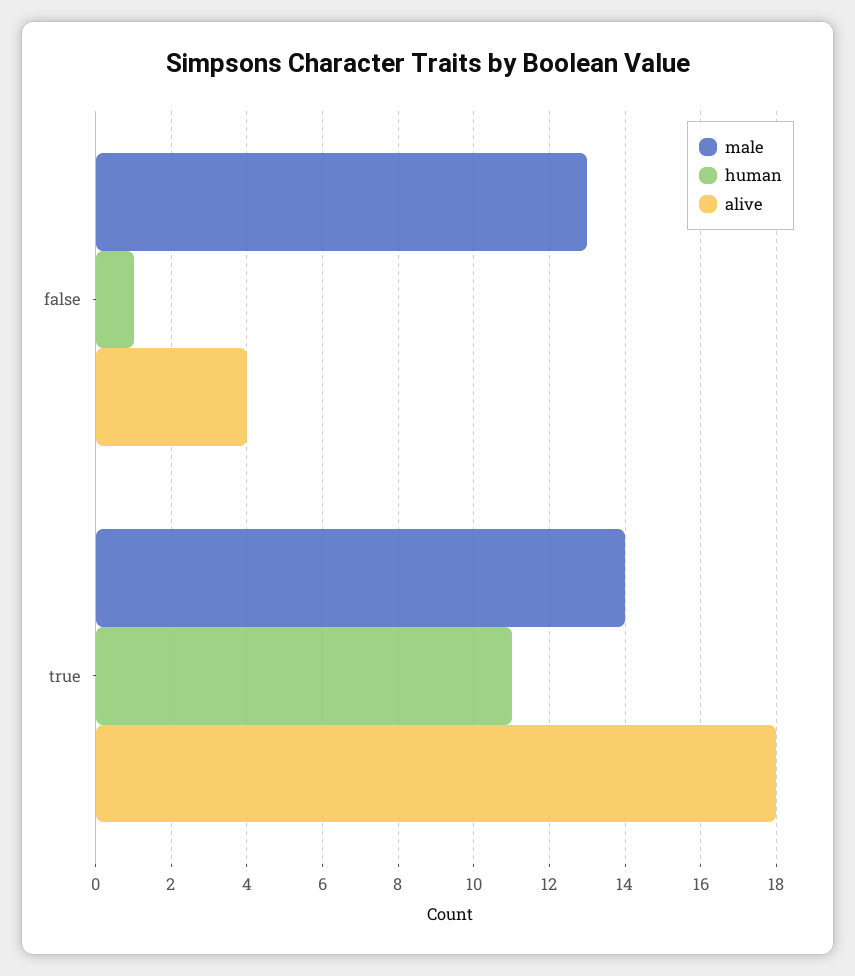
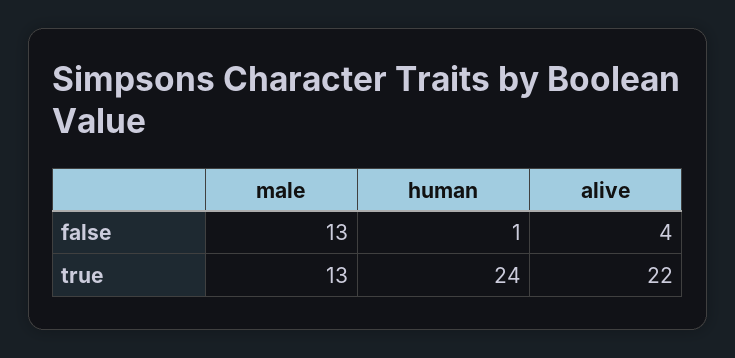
male, true: 14 -> 13
human, true: 11 -> 24
alive, true: 18 -> 22

